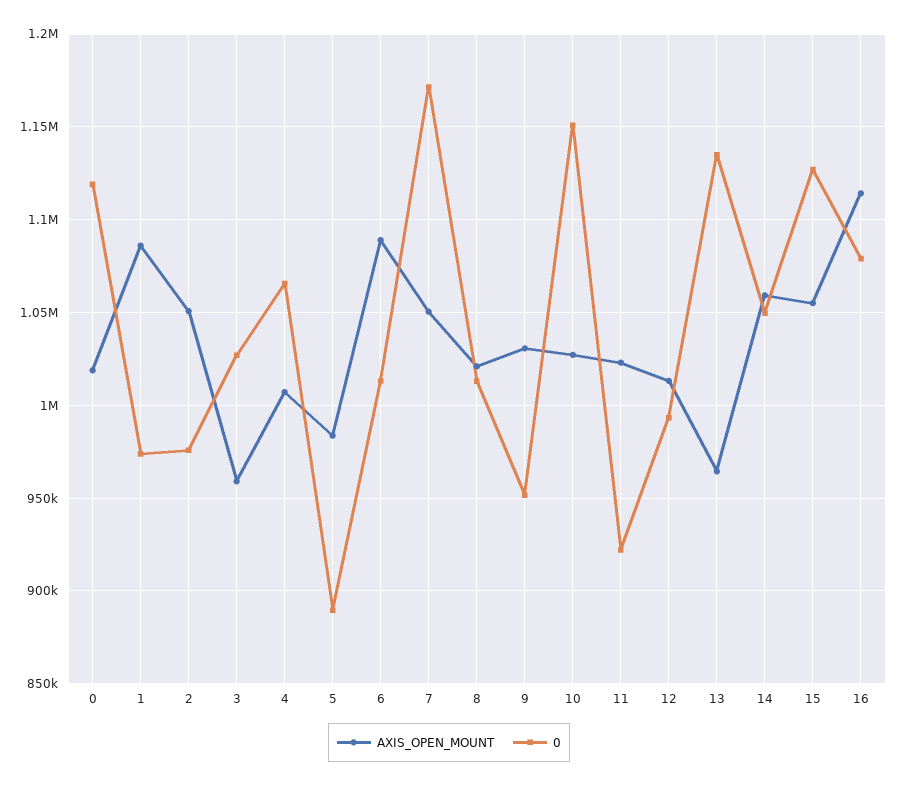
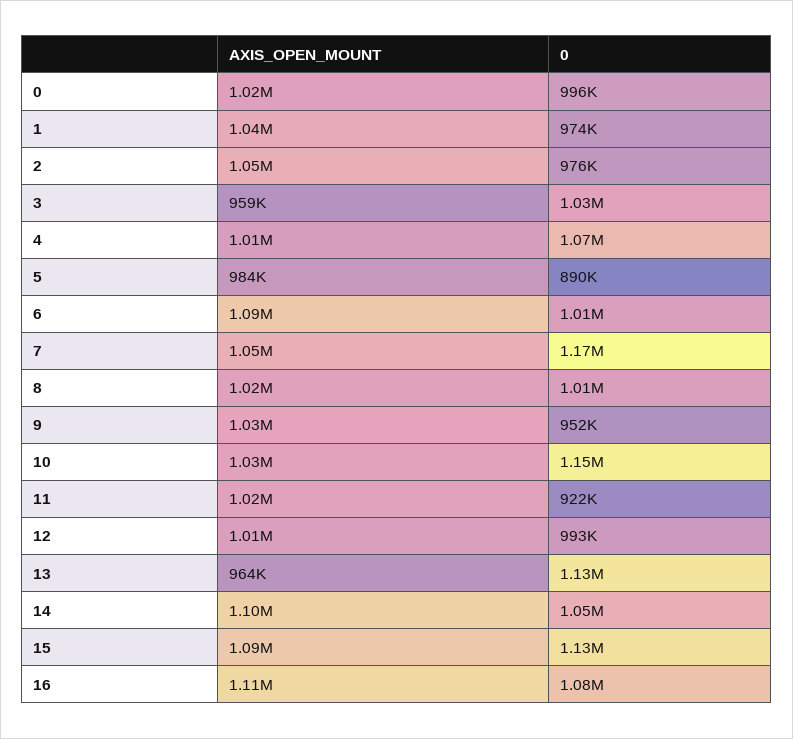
0, 0: 1120000 -> 996000
AXIS_OPEN_MOUNT, 1: 1085000 -> 1040000
AXIS_OPEN_MOUNT, 14: 1060000 -> 1100000
AXIS_OPEN_MOUNT, 15: 1055000 -> 1090000

